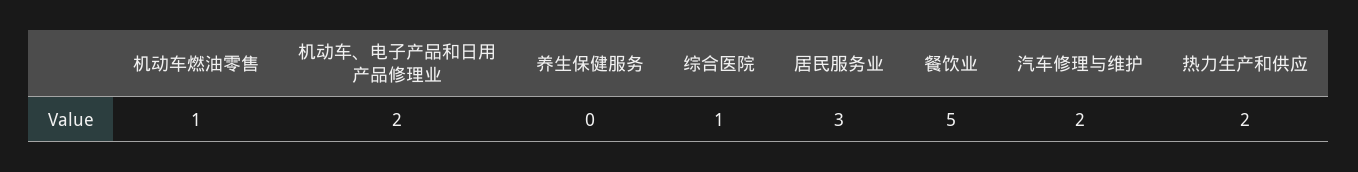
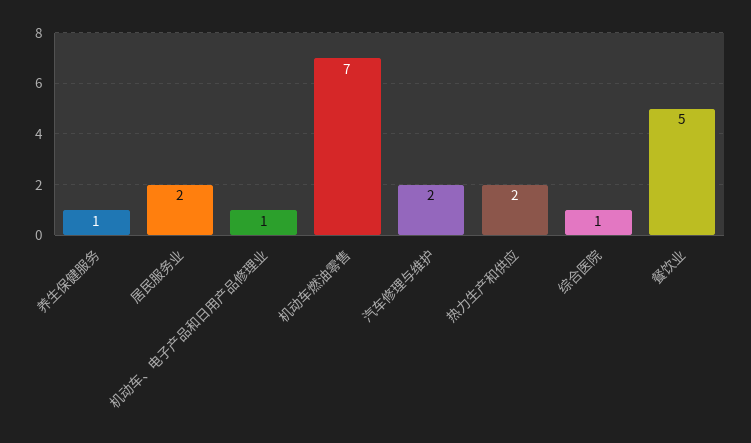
机动车燃油零售: 1 -> 7
机动车、电子产品和日用产品修理业: 2 -> 1
养生保健服务: 0 -> 1
居民服务业: 3 -> 2

